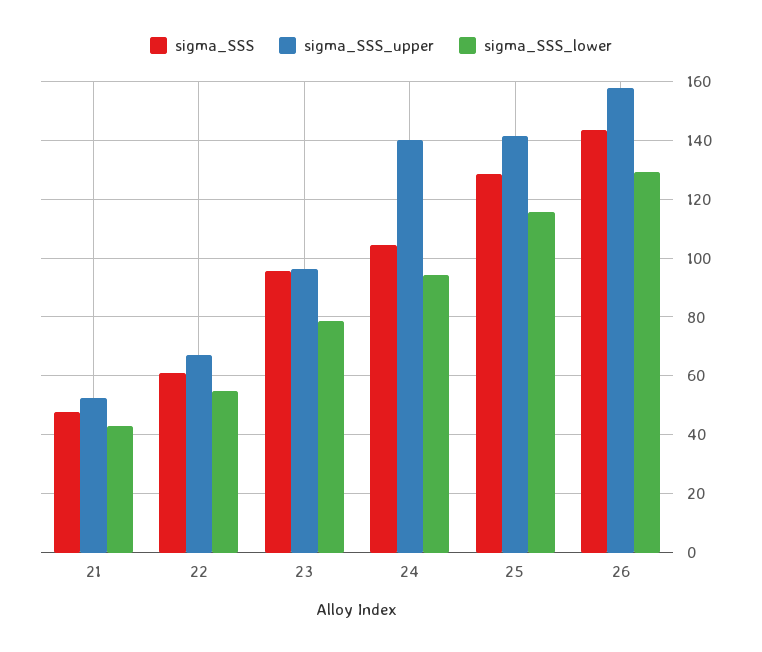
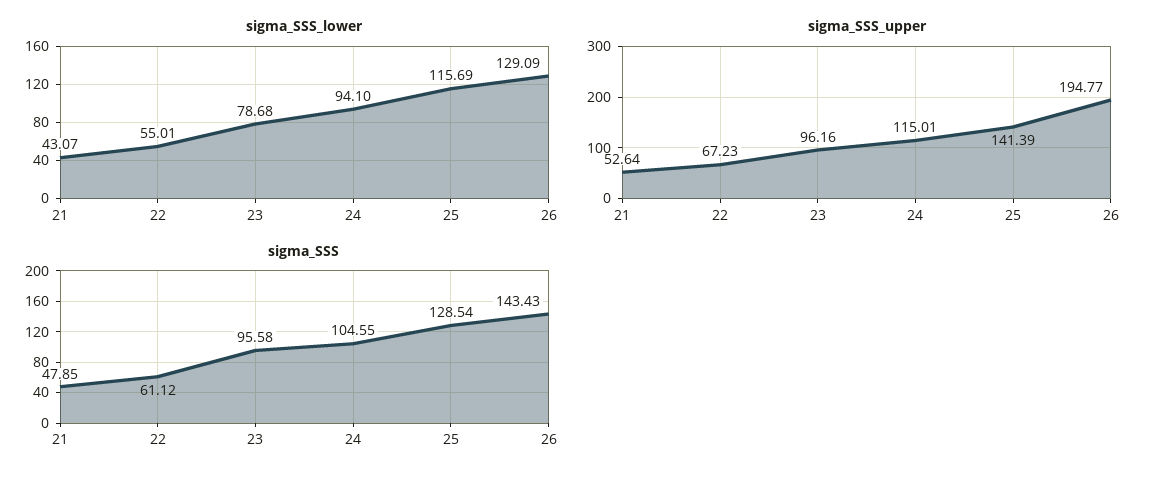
sigma_SSS_upper, 24: 140 -> 115.01
sigma_SSS_upper, 26: 157.5 -> 194.77

